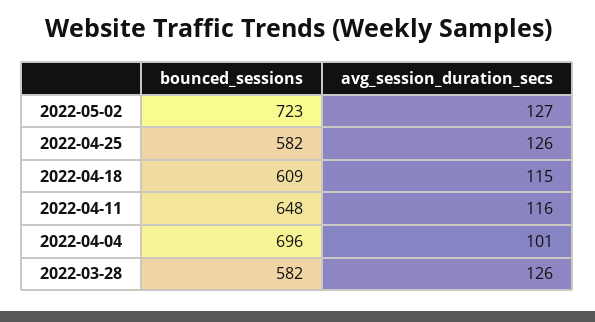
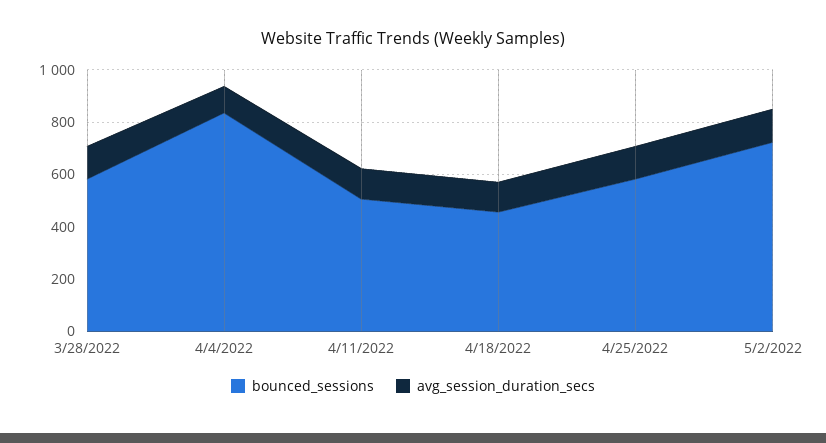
bounced_sessions, 2022-04-18: 609 -> 450
bounced_sessions, 2022-04-11: 648 -> 500
bounced_sessions, 2022-04-04: 696 -> 850

